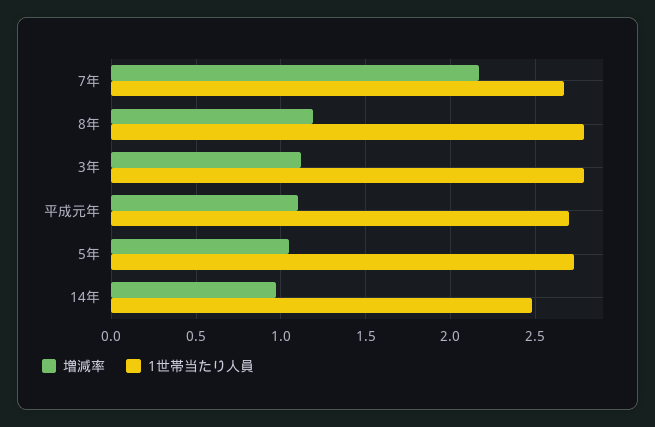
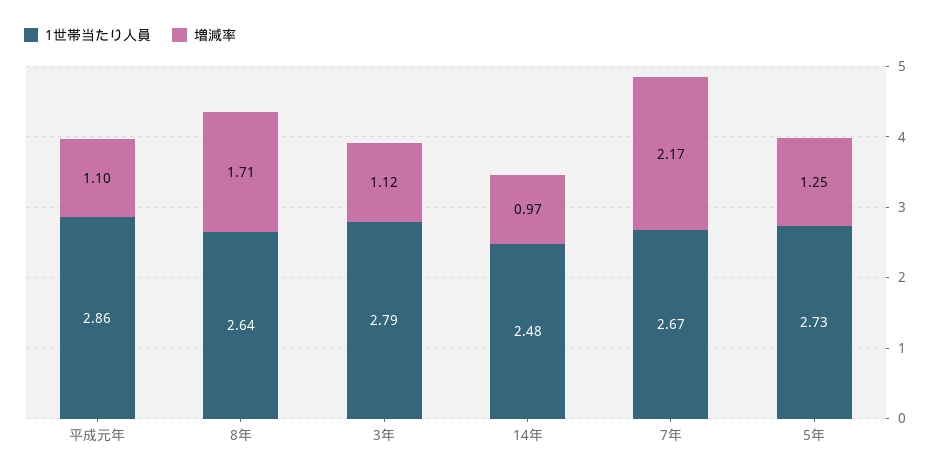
増減率, 8年: 1.2 -> 1.71
1世帯当たり人員, 8年: 2.8 -> 2.64
1世帯当たり人員, 平成元年: 2.7 -> 2.86
増減率, 5年: 1.05 -> 1.25

